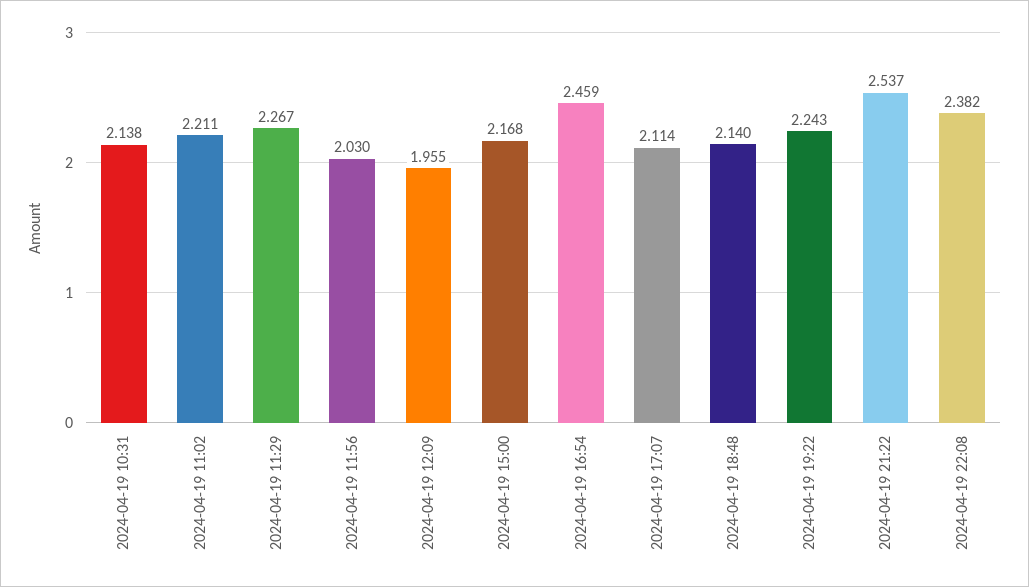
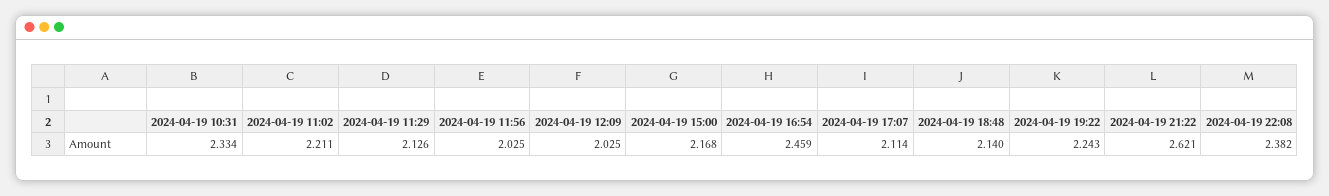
2024-04-19 10:31: 2.138 -> 2.334
2024-04-19 11:29: 2.267 -> 2.126
2024-04-19 11:56: 2.03 -> 2.025
2024-04-19 12:09: 1.955 -> 2.025
2024-04-19 21:22: 2.537 -> 2.621

